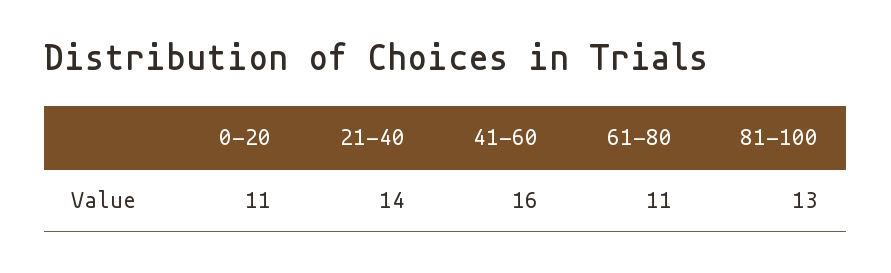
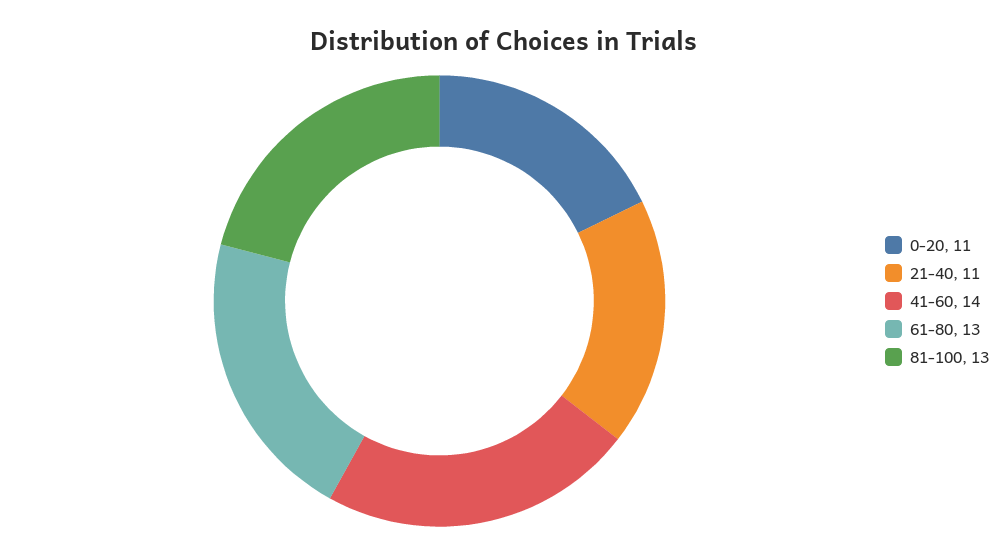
21-40: 14 -> 11
41-60: 16 -> 14
61-80: 11 -> 13

